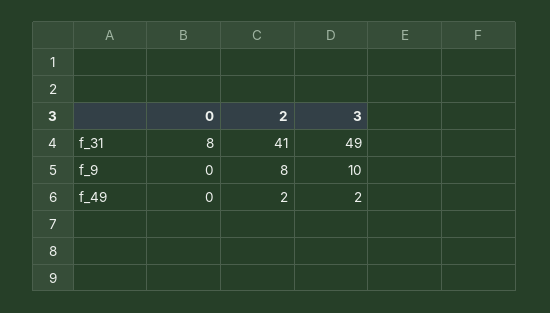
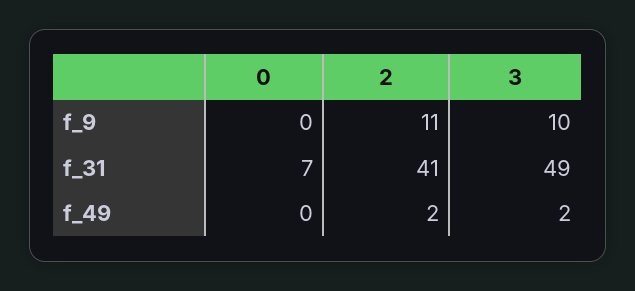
0, f_31: 8 -> 7
2, f_9: 8 -> 11

